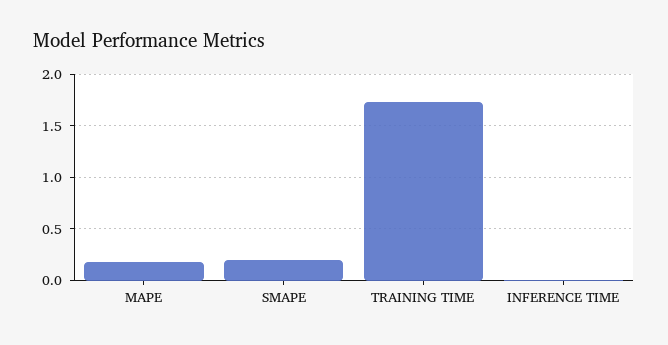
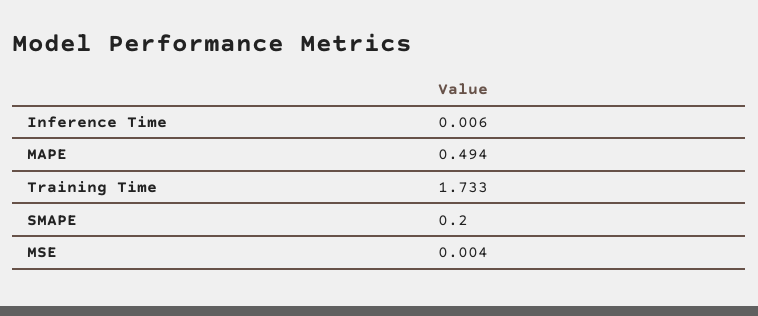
MAPE: 0.2 -> 0.494
MSE: none -> 0.004

